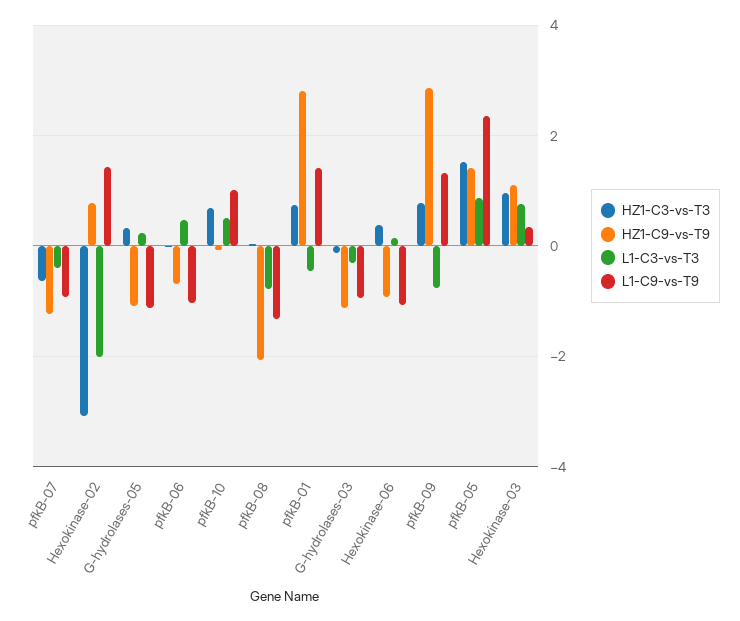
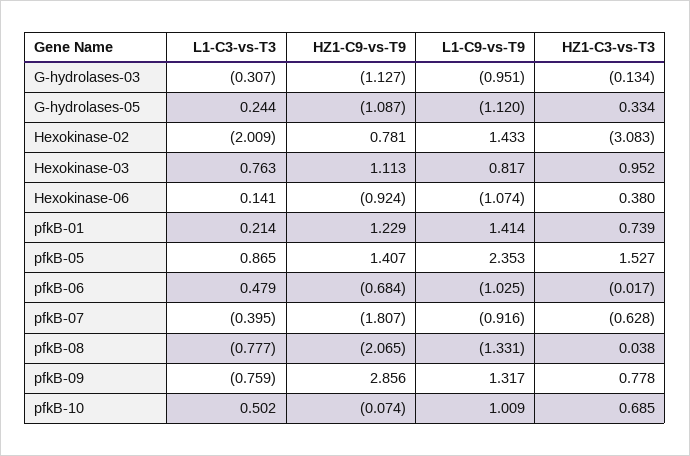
HZ1-C9-vs-T9, pfkB-07: -1.2 -> -1.807
HZ1-C9-vs-T9, pfkB-01: 2.8 -> 1.229
L1-C3-vs-T3, pfkB-01: -0.4 -> 0.214
L1-C9-vs-T9, Hexokinase-03: 0.4 -> 0.817

